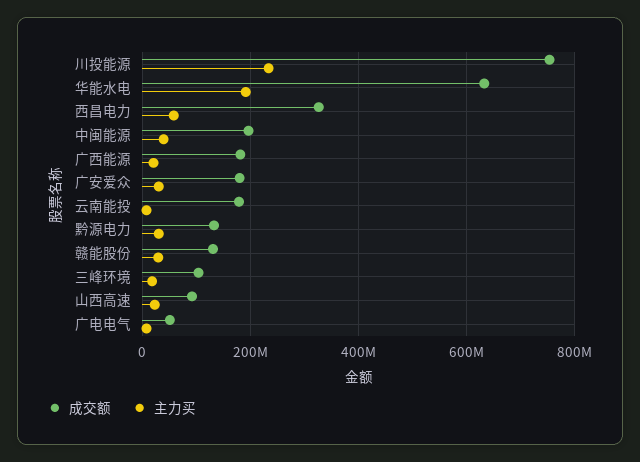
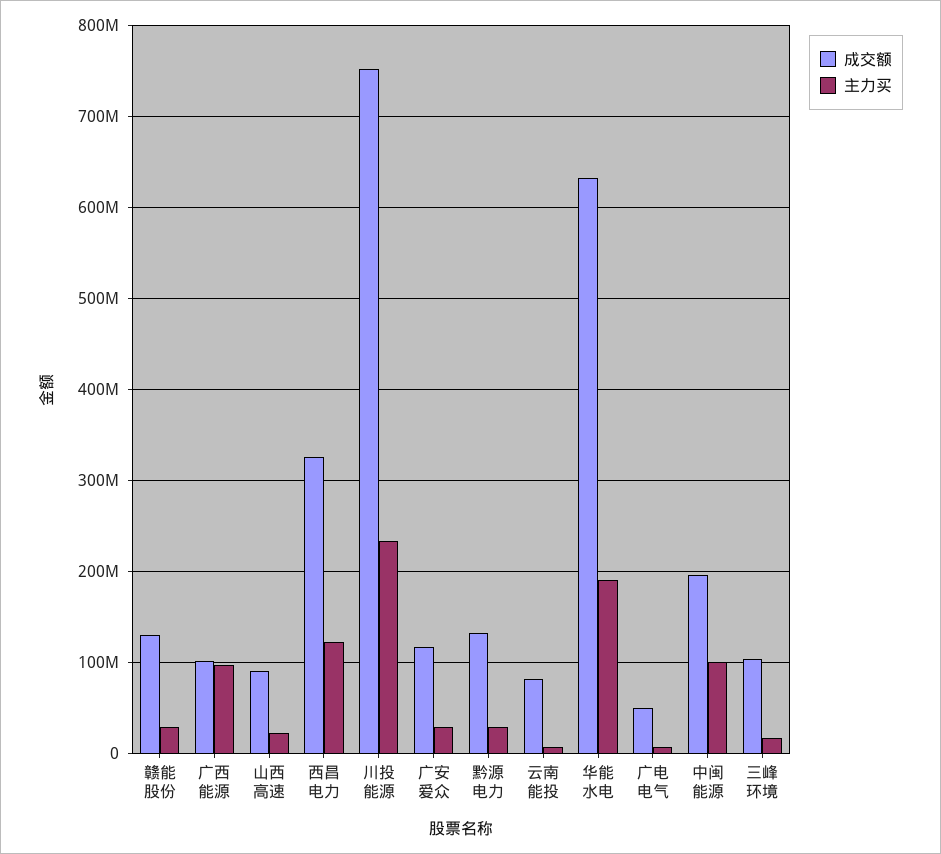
主力买, 西昌电力: 60000000 -> 120000000
主力买, 中闽能源: 40000000 -> 100000000
成交额, 广西能源: 180000000 -> 100000000
主力买, 广西能源: 20000000 -> 100000000
成交额, 广安爱众: 180000000 -> 120000000
成交额, 云南能投: 180000000 -> 80000000

